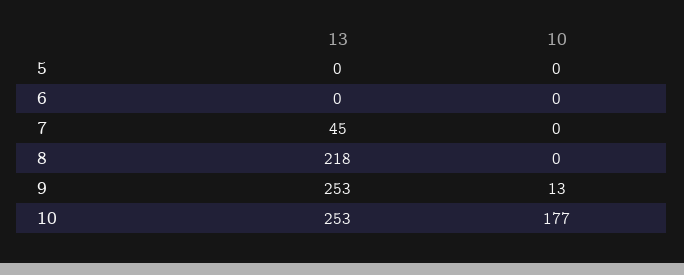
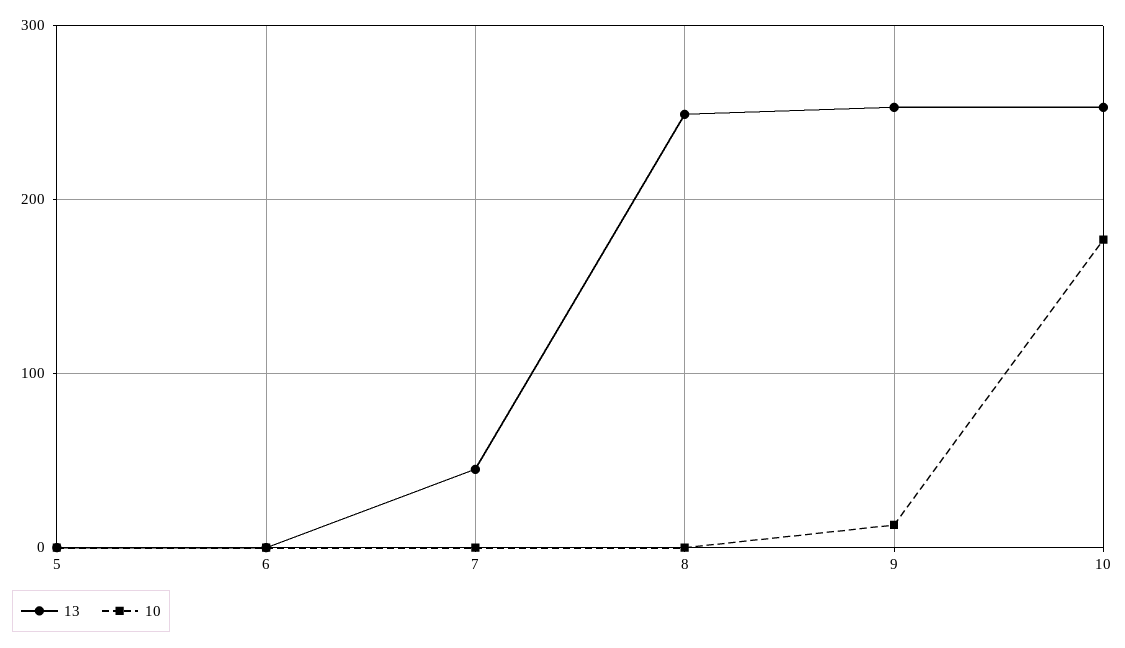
13, 8: 218 -> 250

